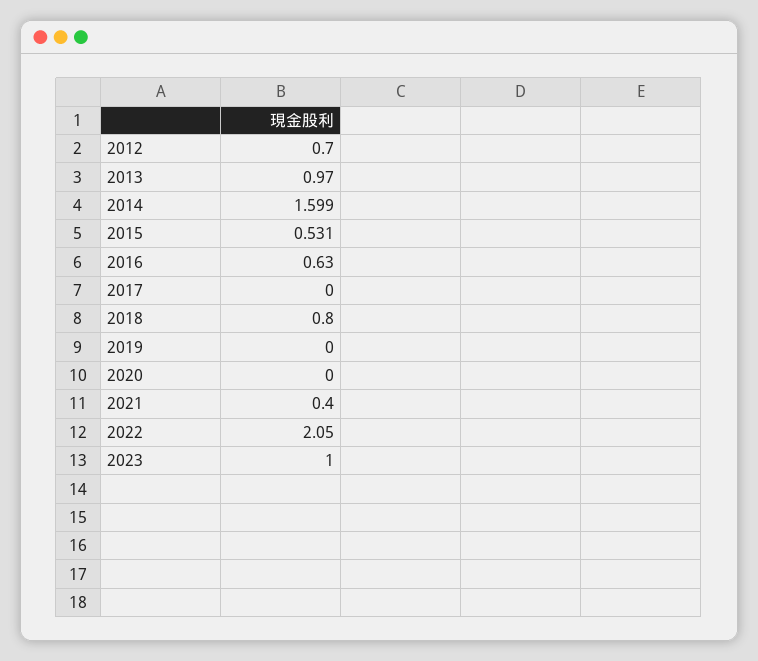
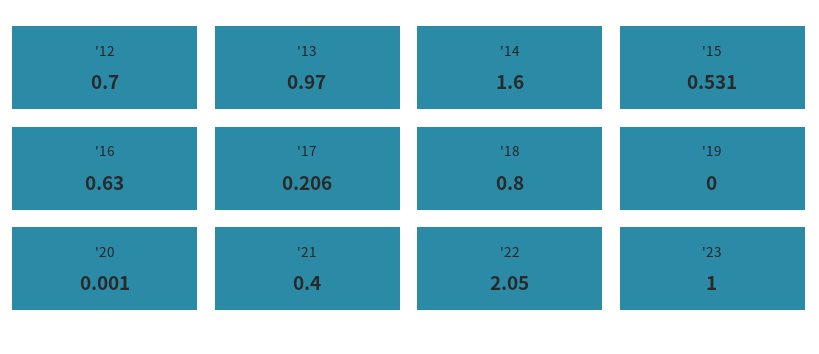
2014: 1.599 -> 1.6
2017: 0 -> 0.206
2020: 0 -> 0.001

